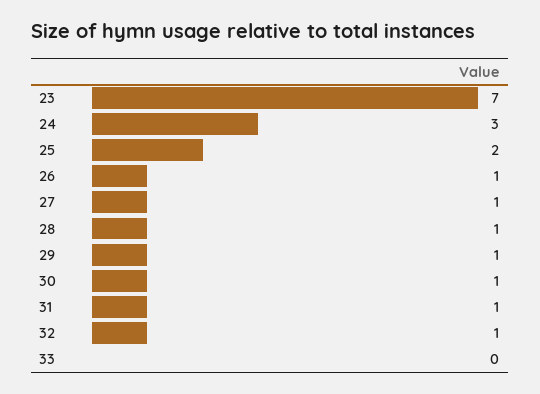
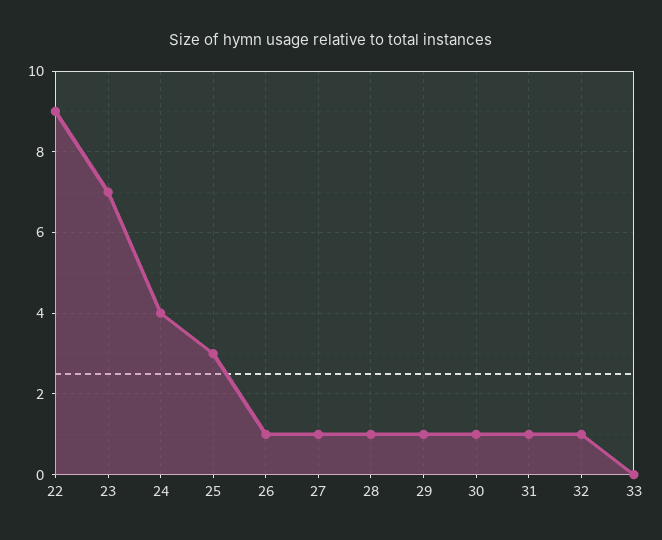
24: 3 -> 4
25: 2 -> 3
22: none -> 9

